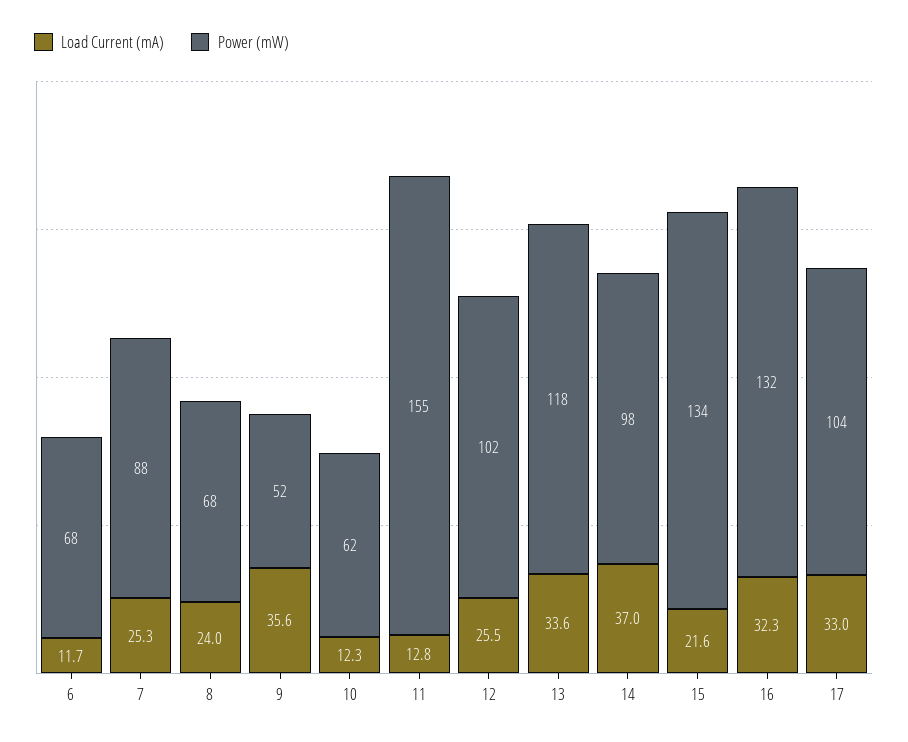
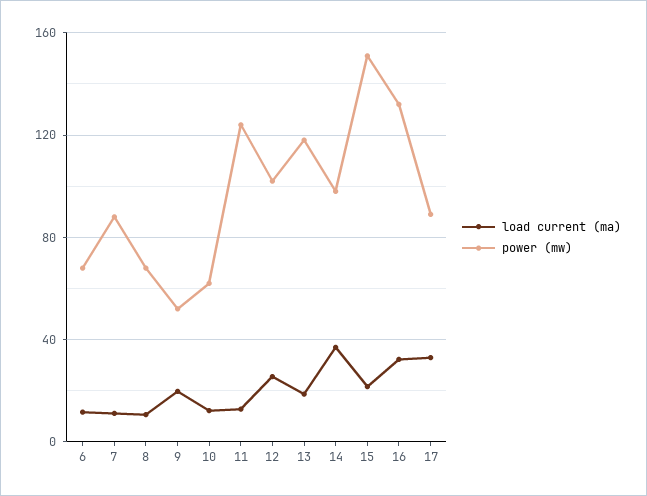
Load Current (mA), 7: 25.3 -> 10
Load Current (mA), 8: 24 -> 10
Load Current (mA), 9: 35.6 -> 20
Power (mW), 11: 155 -> 125
Load Current (mA), 13: 33.6 -> 20
Power (mW), 15: 134 -> 150
Power (mW), 17: 104 -> 90

